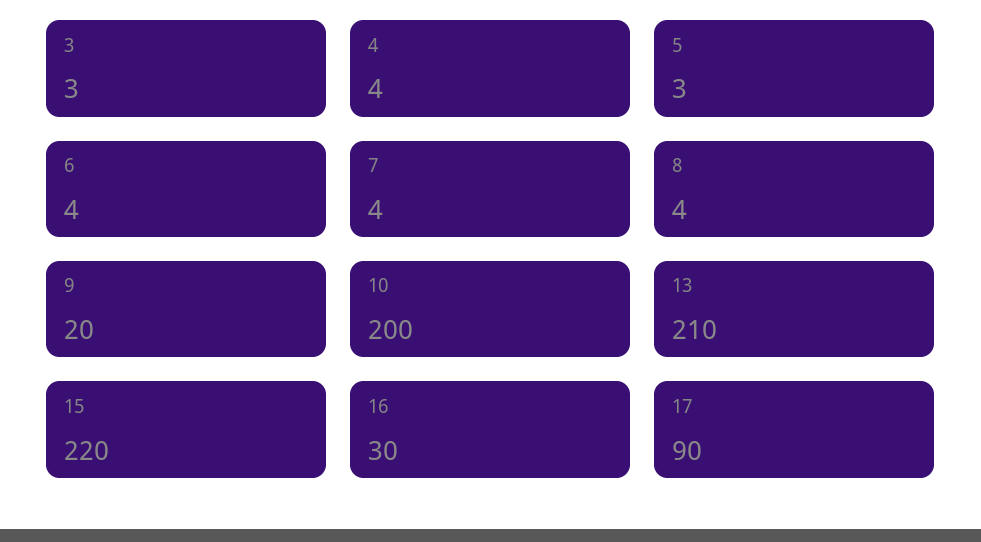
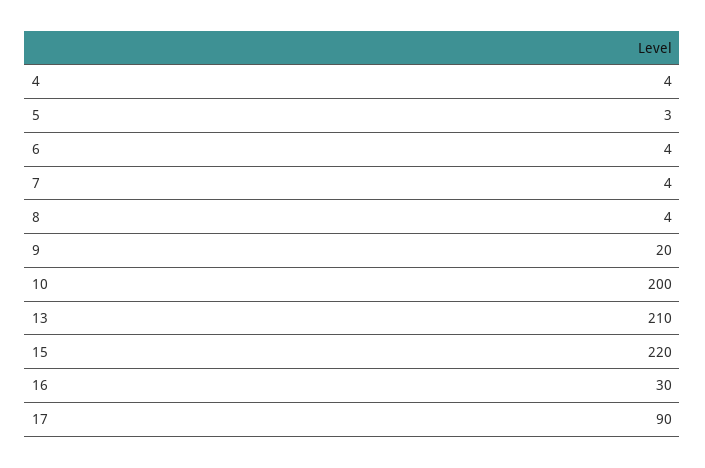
3: 3 -> none

